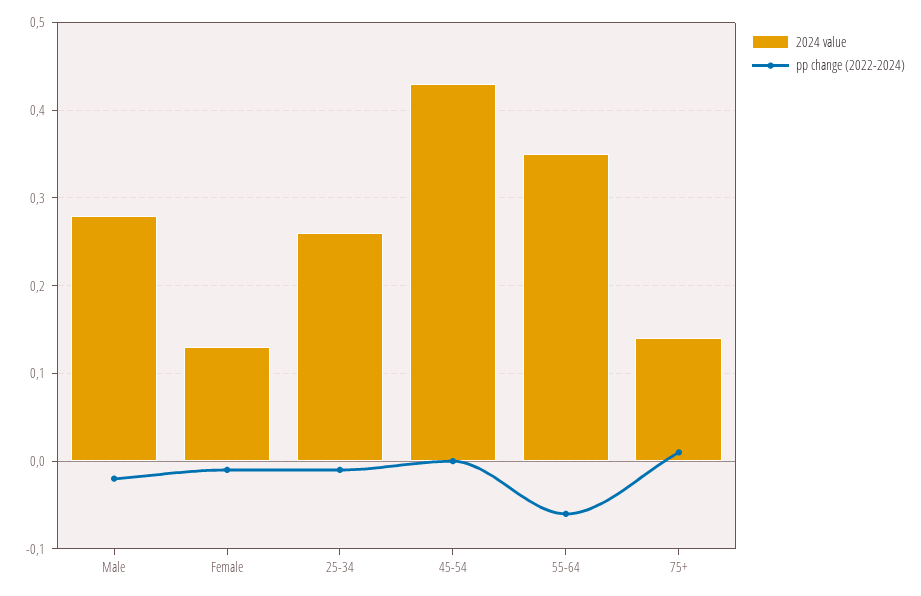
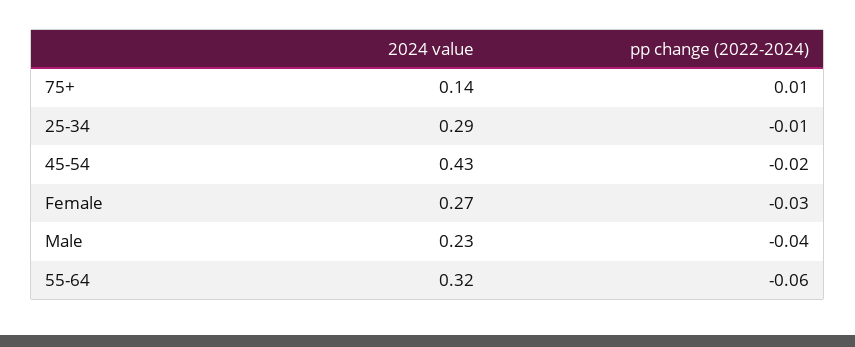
2024 value, Male: 0.28 -> 0.23
pp change (2022-2024), Male: -0.02 -> -0.04
2024 value, Female: 0.13 -> 0.27
pp change (2022-2024), Female: -0.01 -> -0.03
2024 value, 25-34: 0.26 -> 0.29
pp change (2022-2024), 45-54: 0 -> -0.02
2024 value, 55-64: 0.35 -> 0.32

